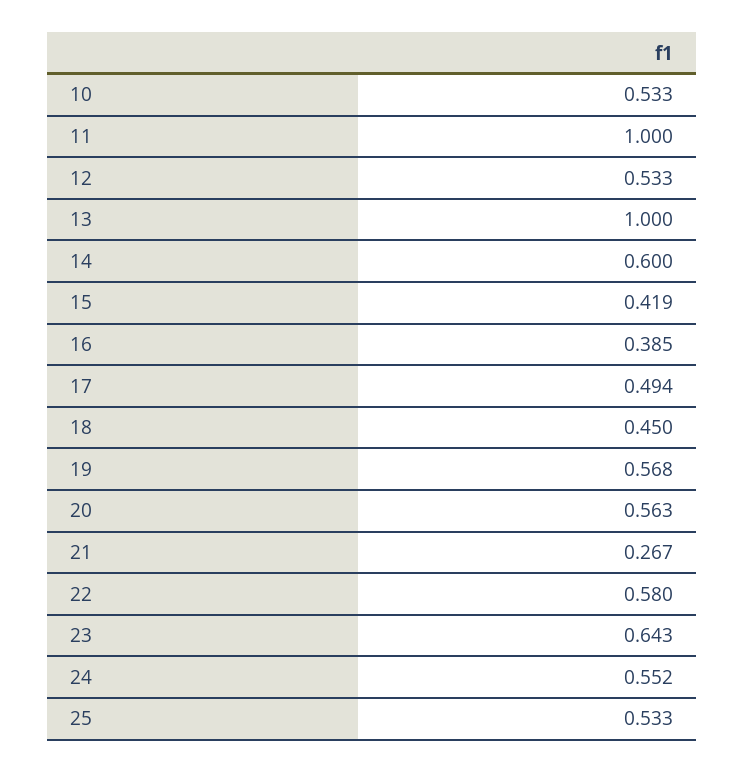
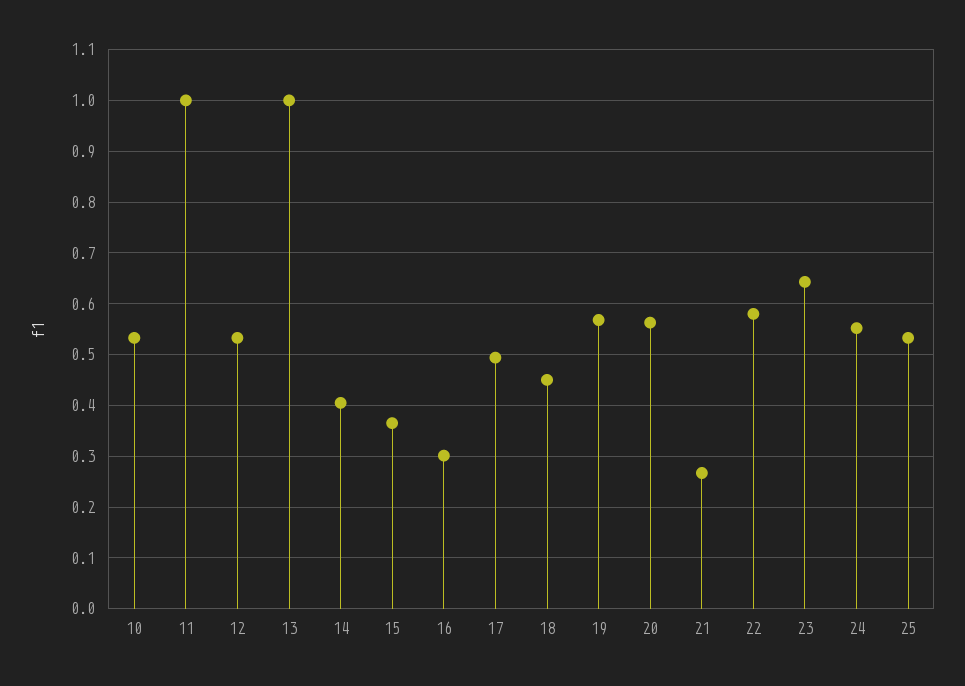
14: 0.6 -> 0.4
15: 0.419 -> 0.36
16: 0.385 -> 0.3

